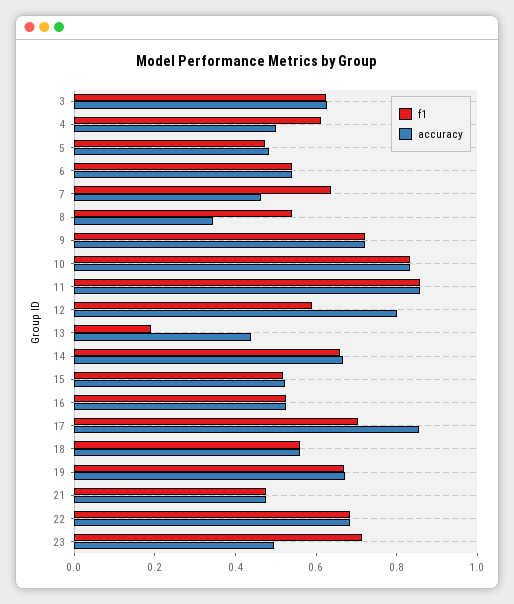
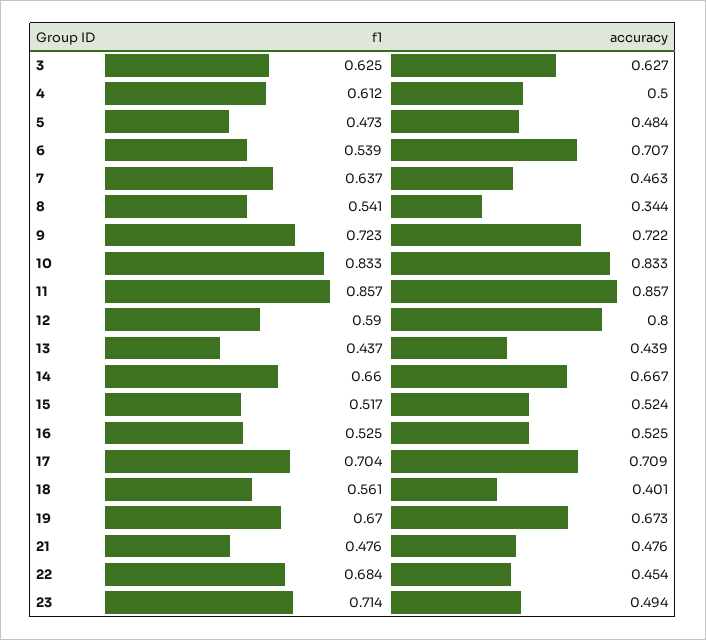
accuracy, 6: 0.55 -> 0.707
f1, 13: 0.2 -> 0.437
accuracy, 17: 0.85 -> 0.709
accuracy, 18: 0.55 -> 0.401
accuracy, 22: 0.7 -> 0.454

